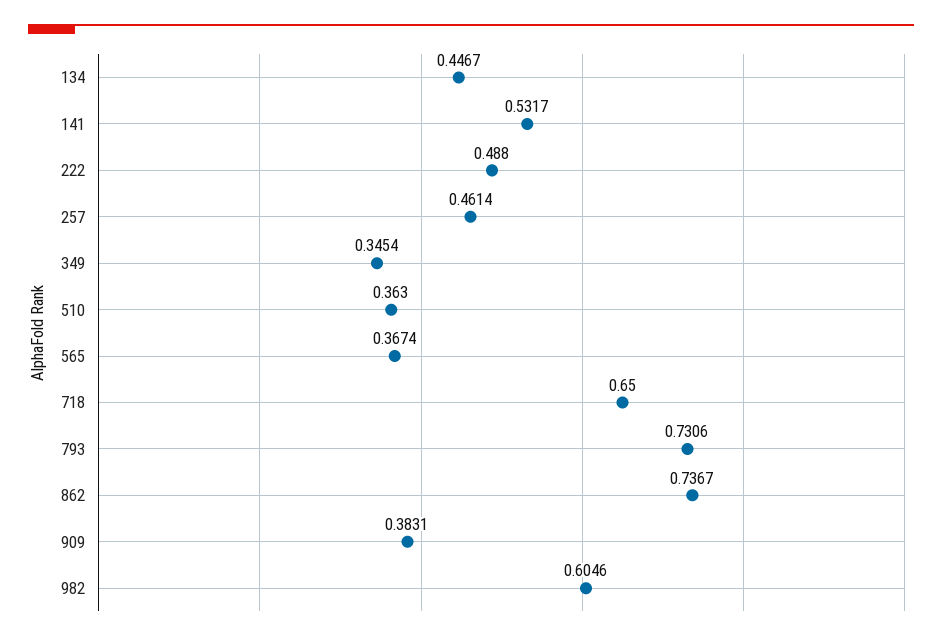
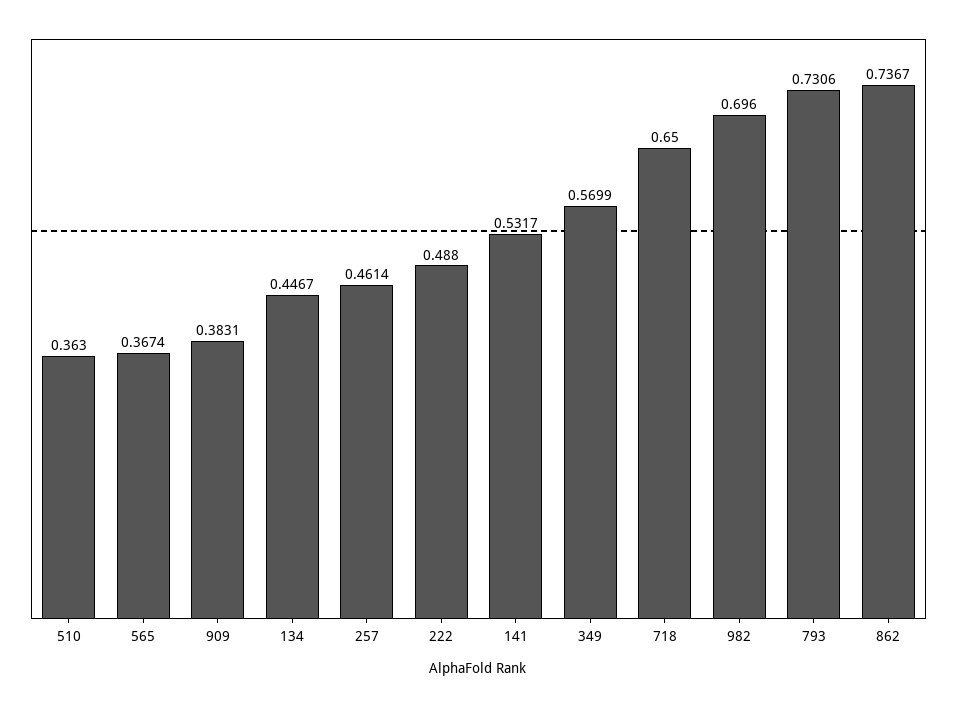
349: 0.3454 -> 0.5699
982: 0.6046 -> 0.696

